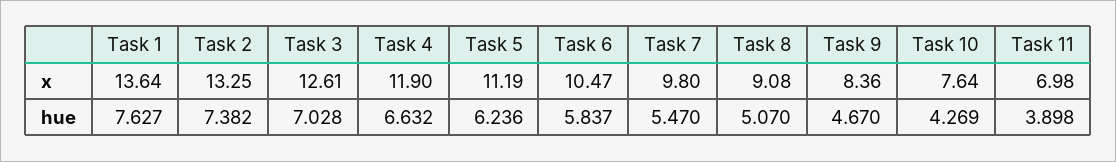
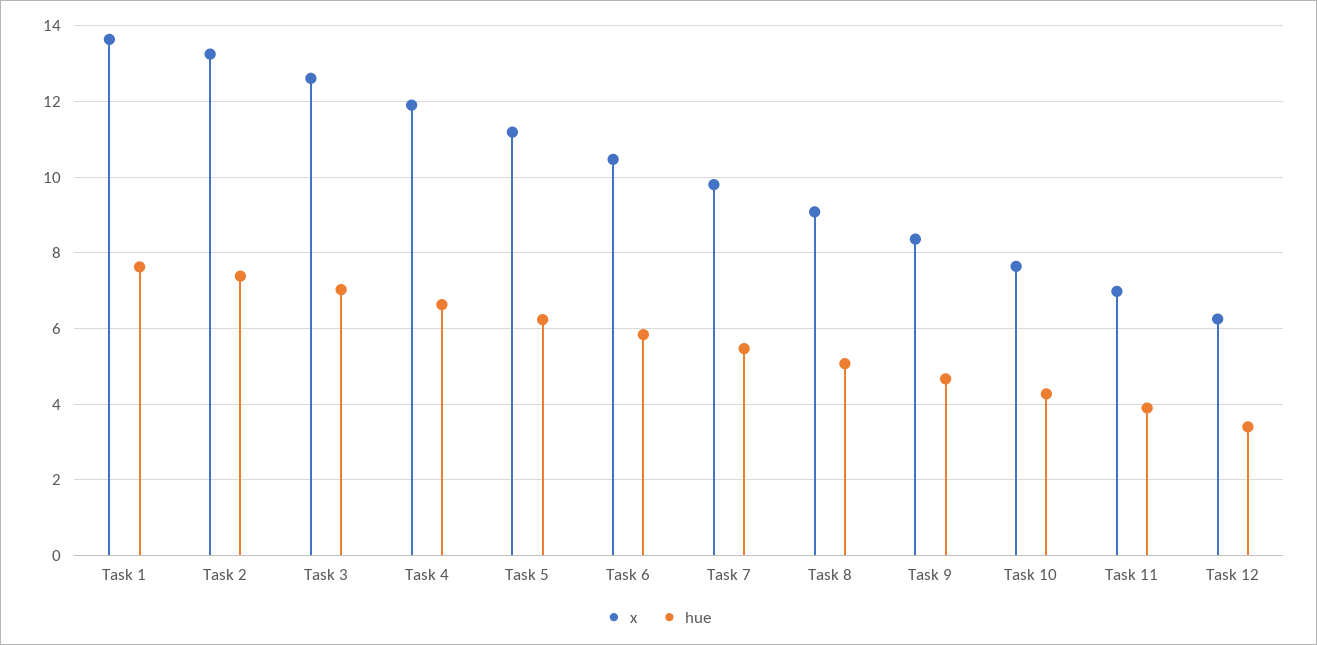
x, Task 12: none -> 6.2
hue, Task 12: none -> 3.4

